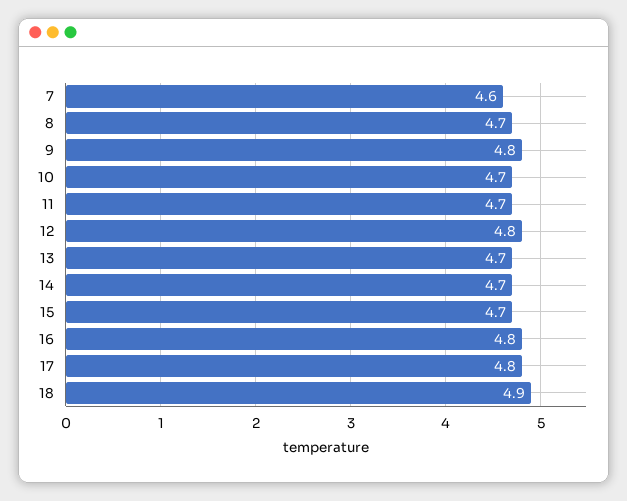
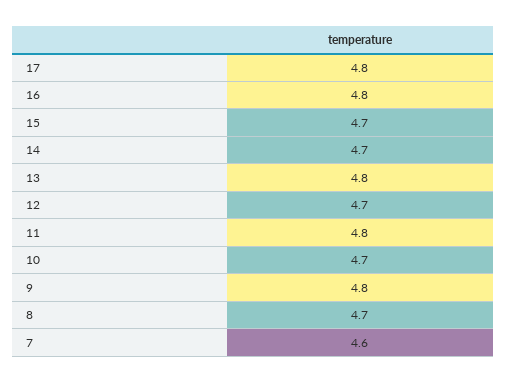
11: 4.7 -> 4.8
12: 4.8 -> 4.7
13: 4.7 -> 4.8
18: 4.9 -> none

